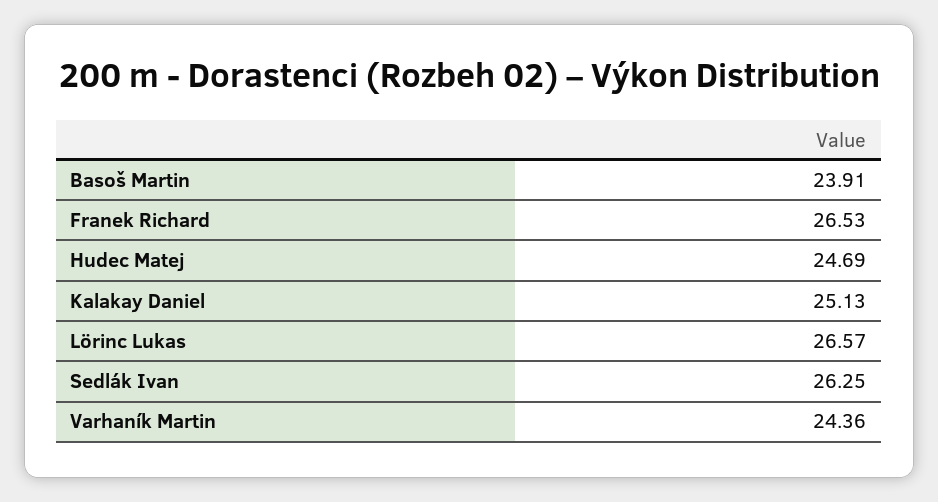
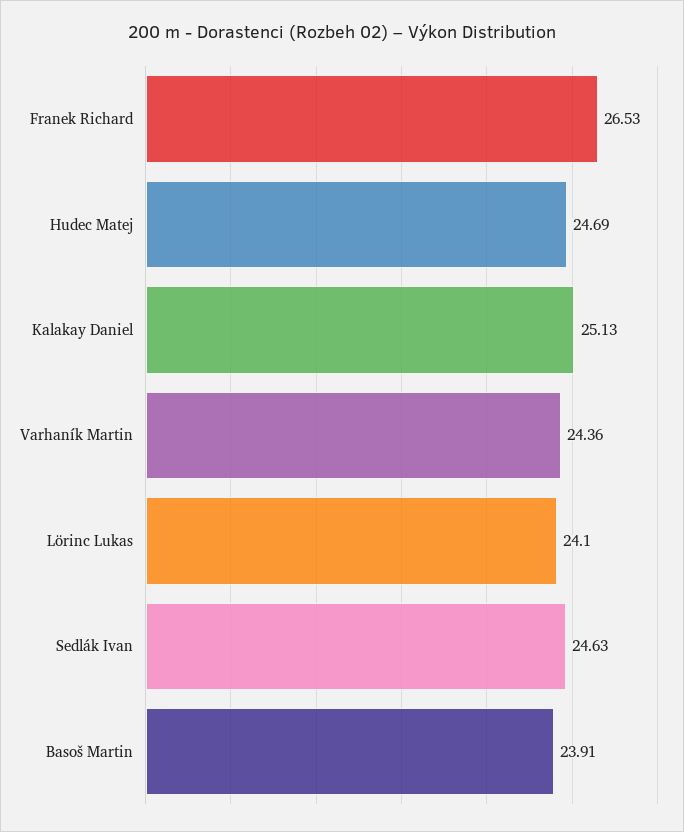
Lörinc Lukas: 26.57 -> 24.1
Sedlák Ivan: 26.25 -> 24.63

